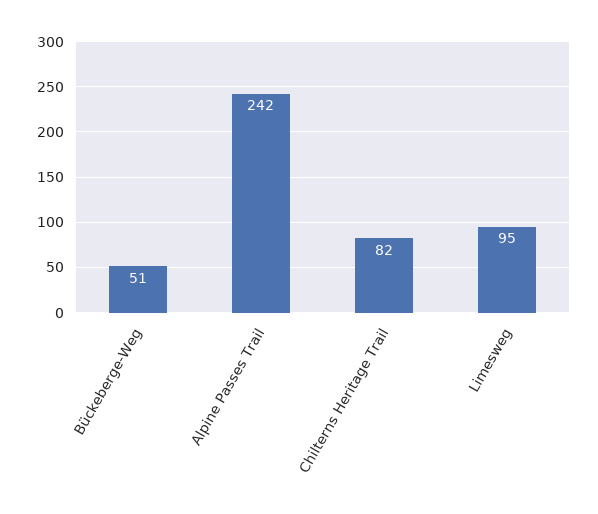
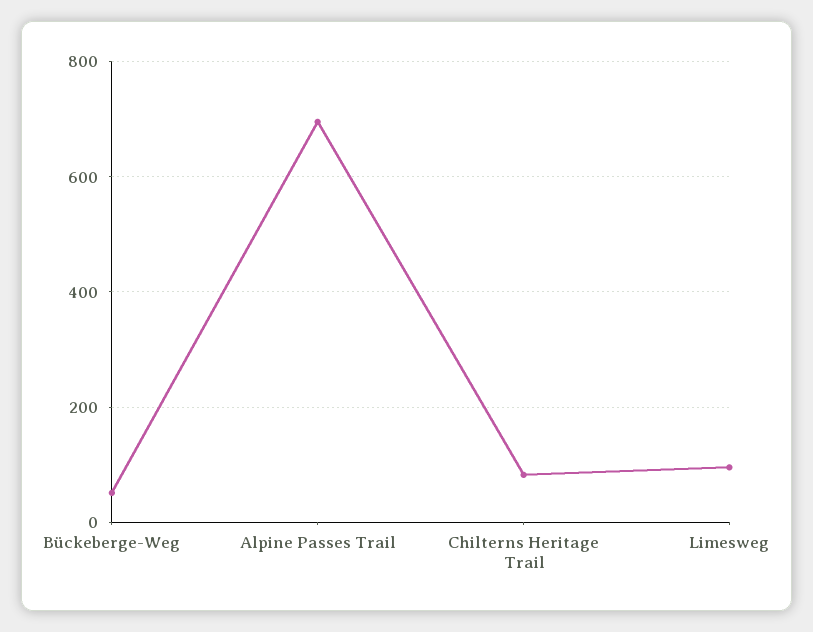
Alpine Passes Trail: 242 -> 700

